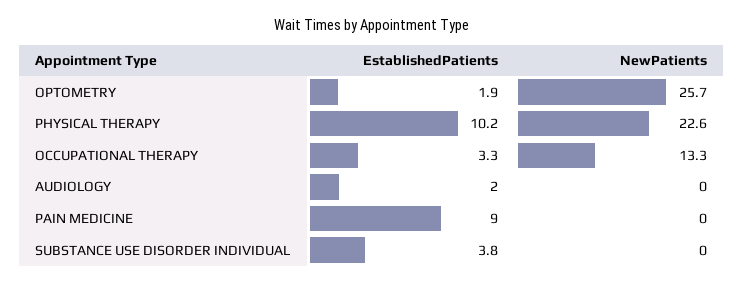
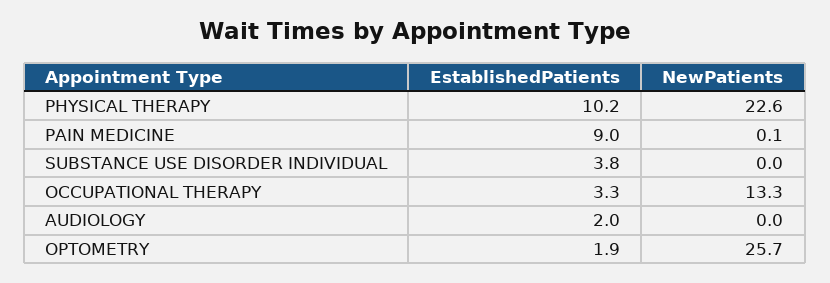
NewPatients, PAIN MEDICINE: 0 -> 0.1

